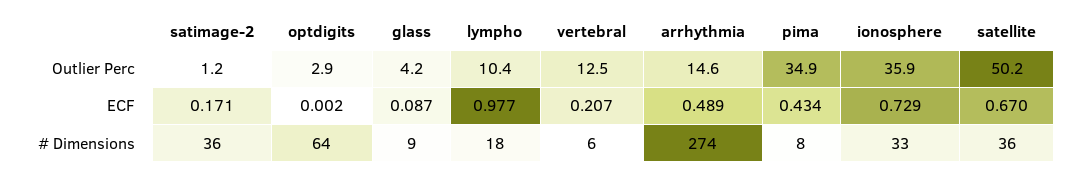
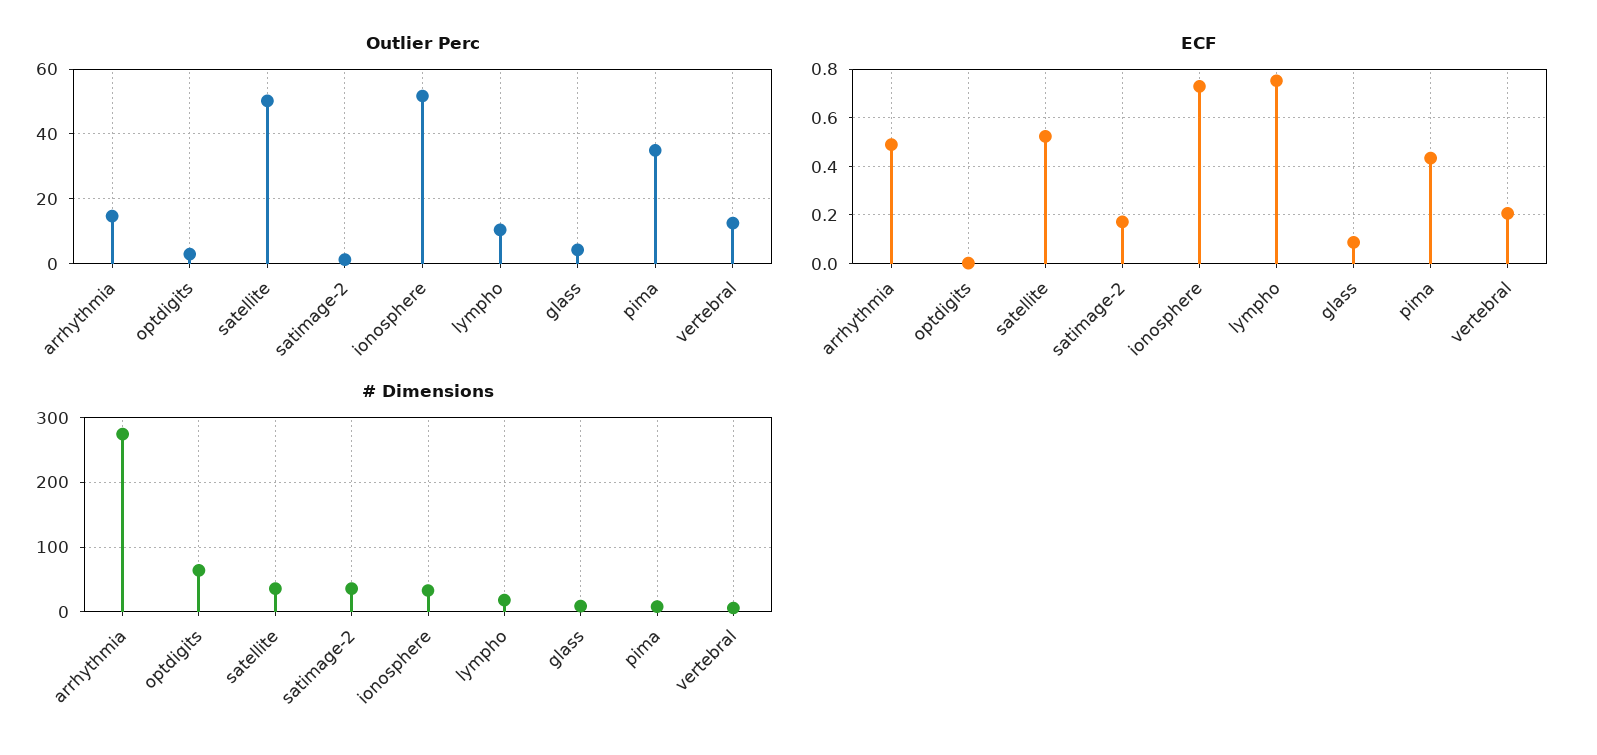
Outlier Perc, ionosphere: 35.9 -> 52
ECF, lympho: 0.977 -> 0.75
ECF, satellite: 0.67 -> 0.525

